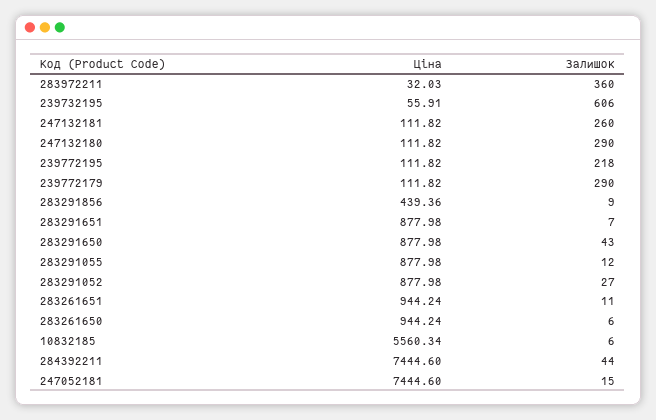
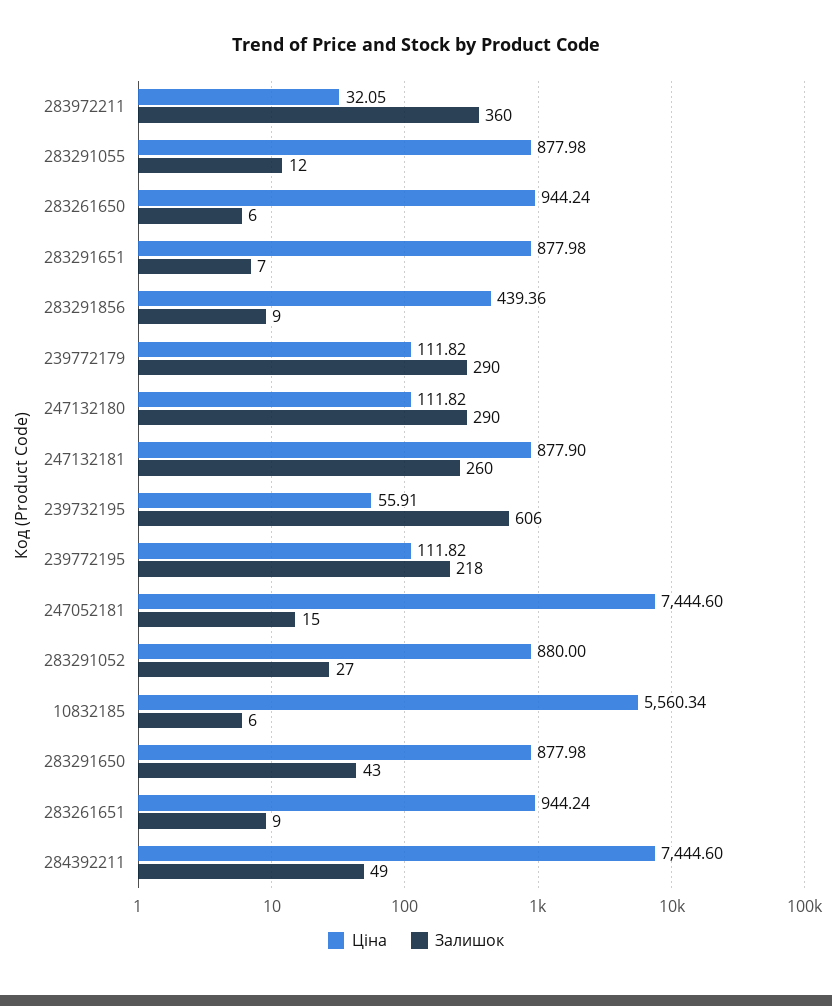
Ціна, 283972211: 32.03 -> 32.05
Ціна, 247132181: 111.82 -> 877.9
Ціна, 283291052: 877.98 -> 880
Залишок, 283261651: 11 -> 9
Залишок, 284392211: 44 -> 49

